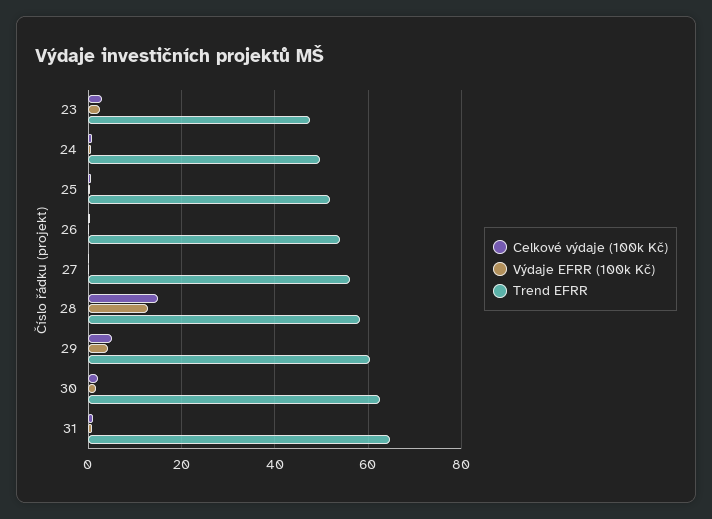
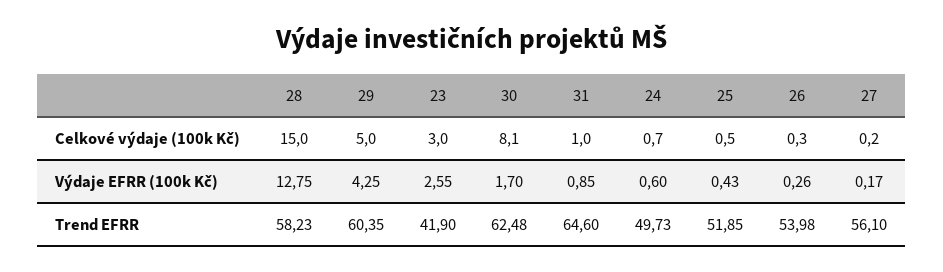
Trend EFRR, 23: 48 -> 41.9
Celkové výdaje (100k Kč), 30: 2 -> 8.1

